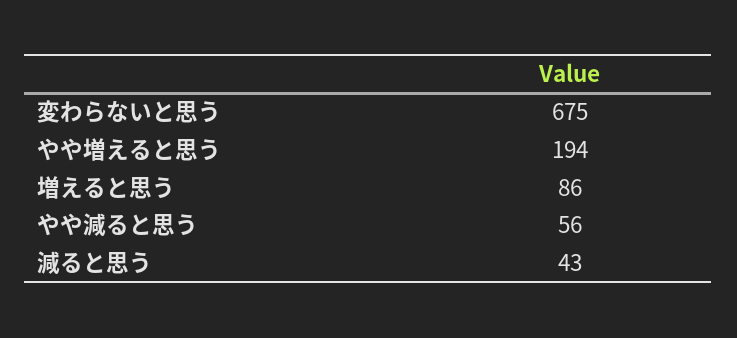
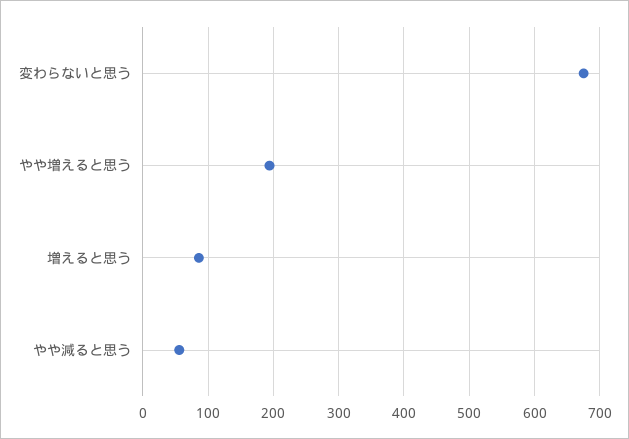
減ると思う: 43 -> none

